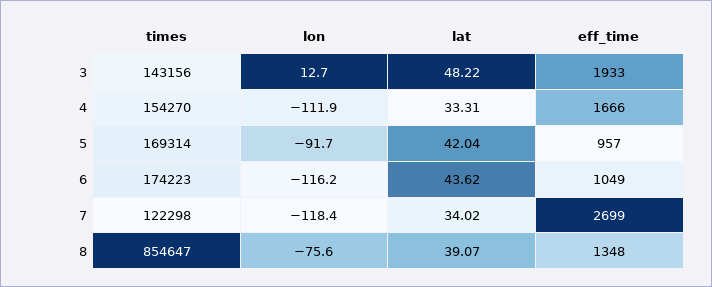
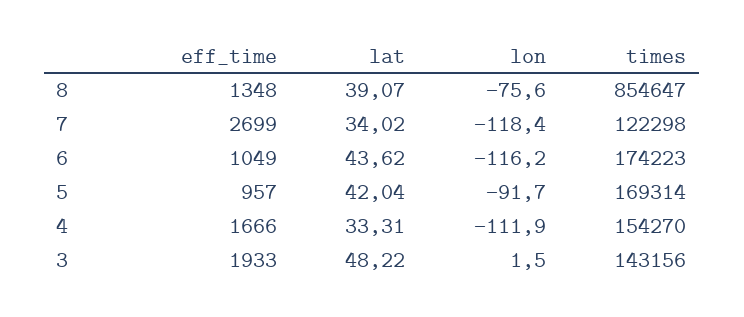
lon, 3: 12.7 -> 1.5

